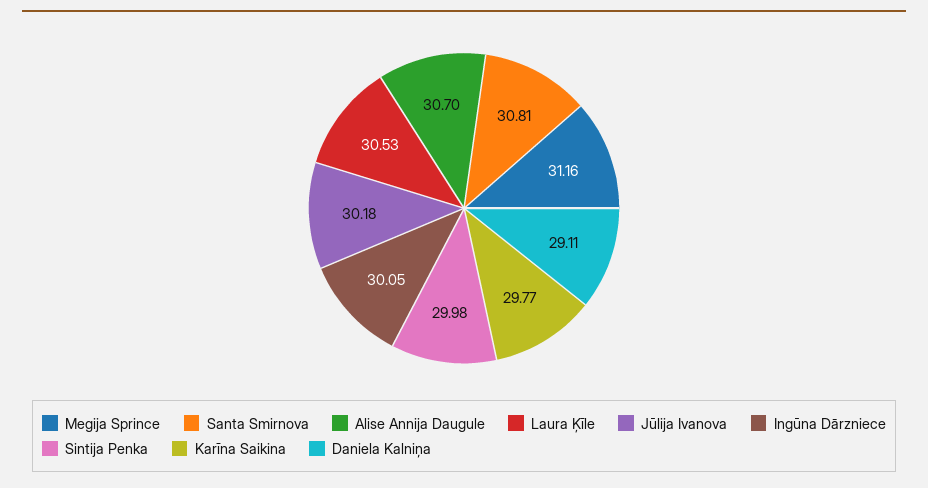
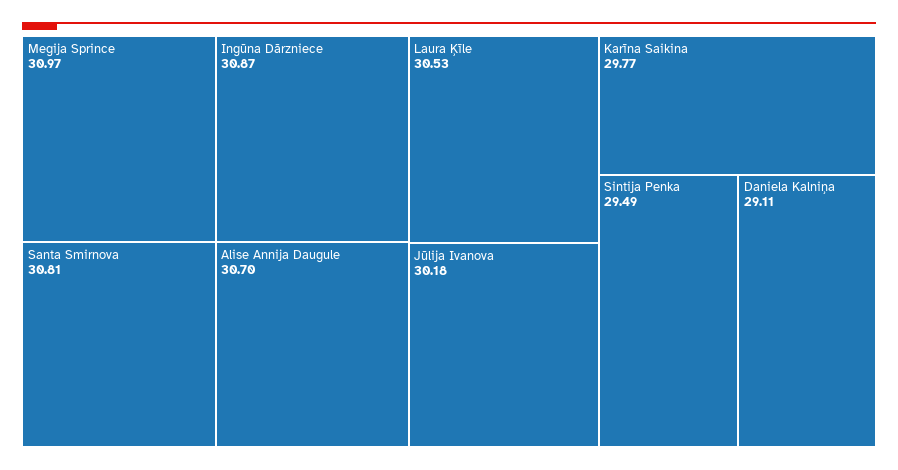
Megija Sprince: 31.16 -> 30.97
Ingūna Dārzniece: 30.05 -> 30.87
Sintija Penka: 29.98 -> 29.49

